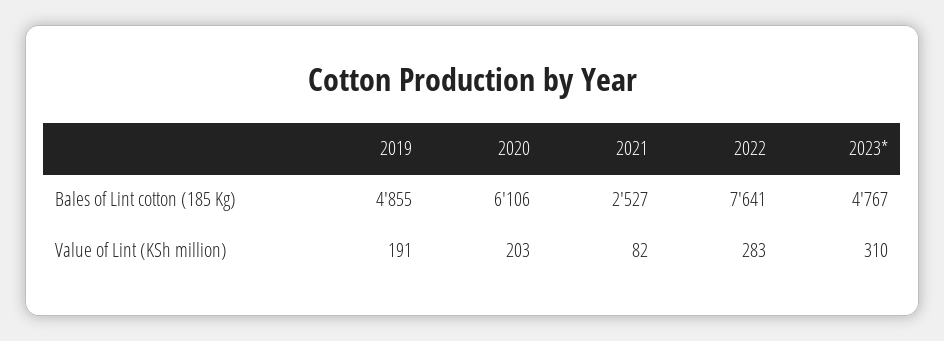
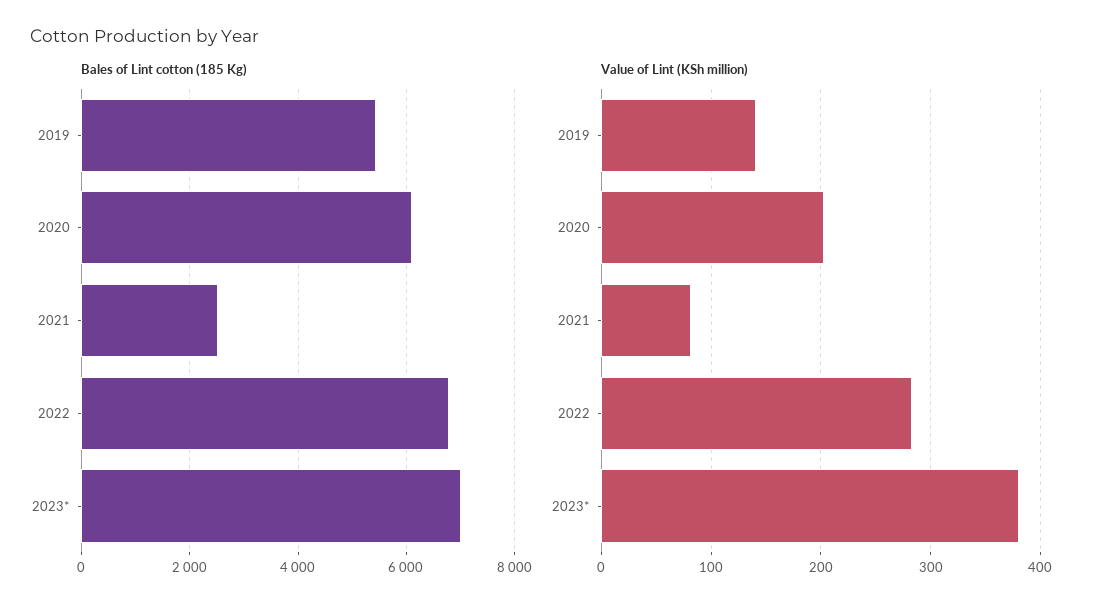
Bales of Lint cotton (185 Kg), 2019: 4855 -> 5400
Bales of Lint cotton (185 Kg), 2022: 7641 -> 6800
Bales of Lint cotton (185 Kg), 2023*: 4767 -> 7000
Value of Lint (KSh million), 2019: 191 -> 140
Value of Lint (KSh million), 2023*: 310 -> 380

